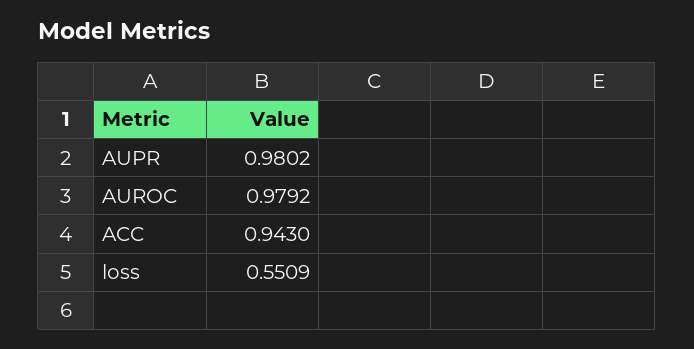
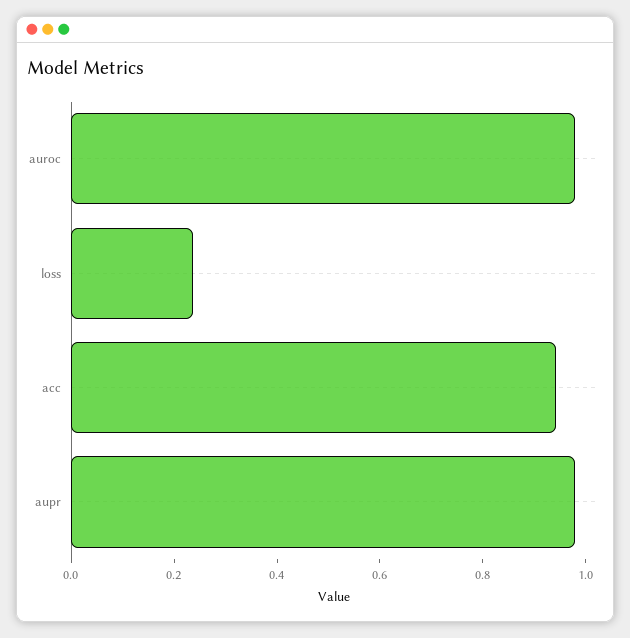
loss: 0.5509 -> 0.25

